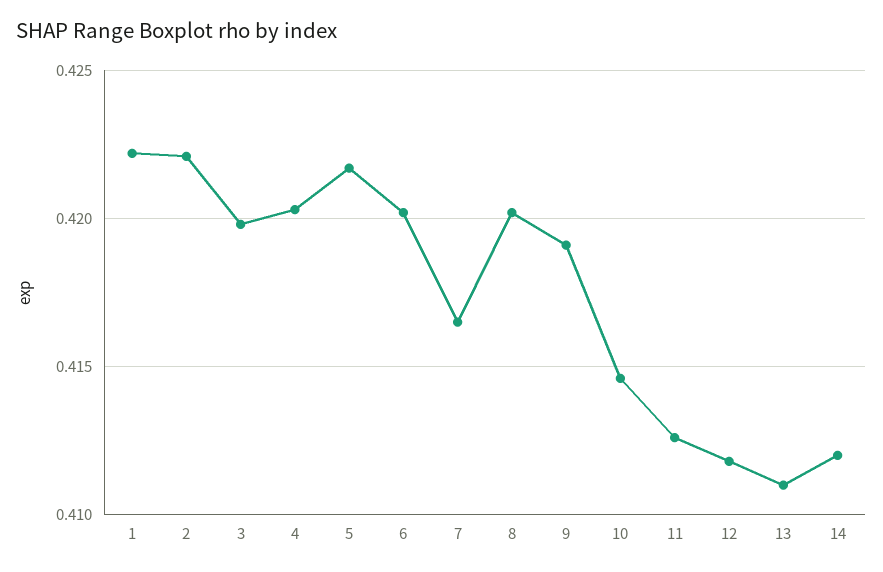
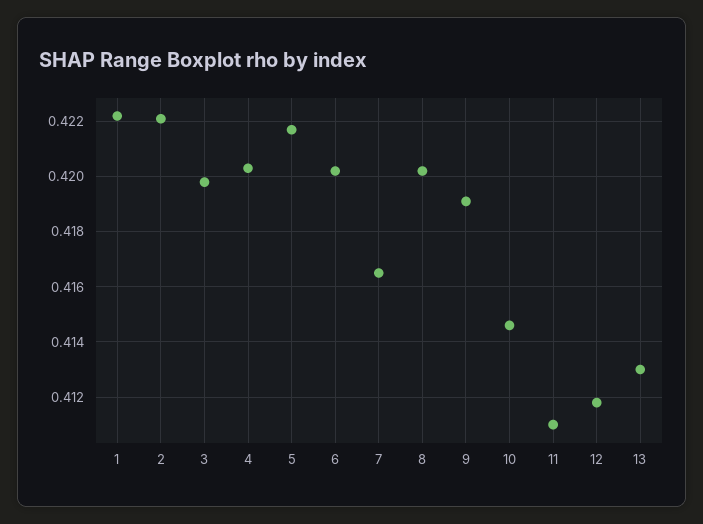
11: 0.4125 -> 0.411
13: 0.411 -> 0.413
14: 0.412 -> none

